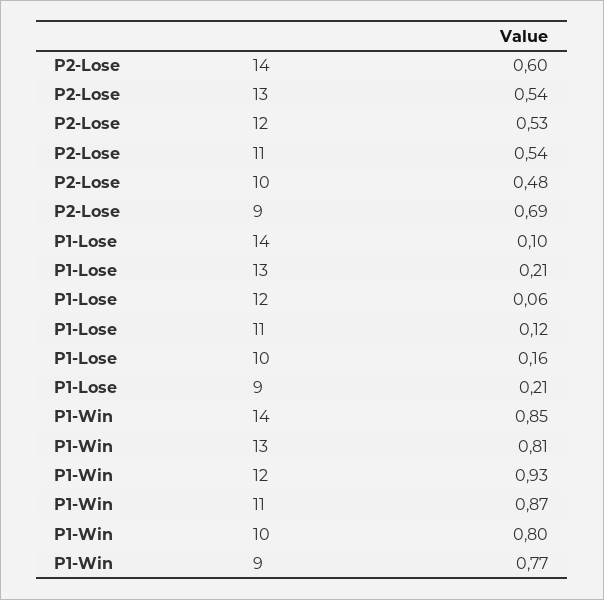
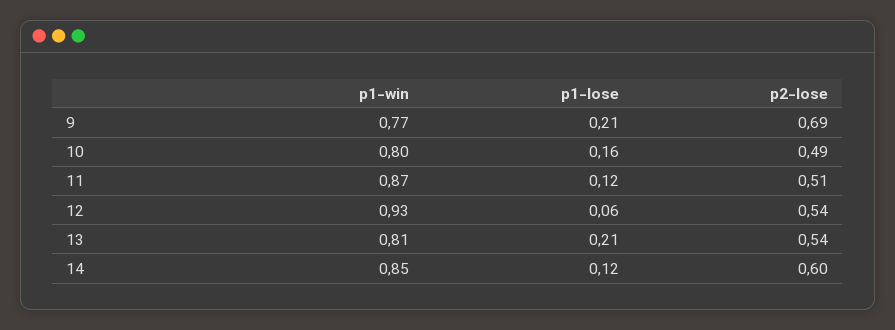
P2-Lose, 12: 0.53 -> 0.54
P2-Lose, 11: 0.54 -> 0.51
P2-Lose, 10: 0.48 -> 0.49
P1-Lose, 14: 0.1 -> 0.12

